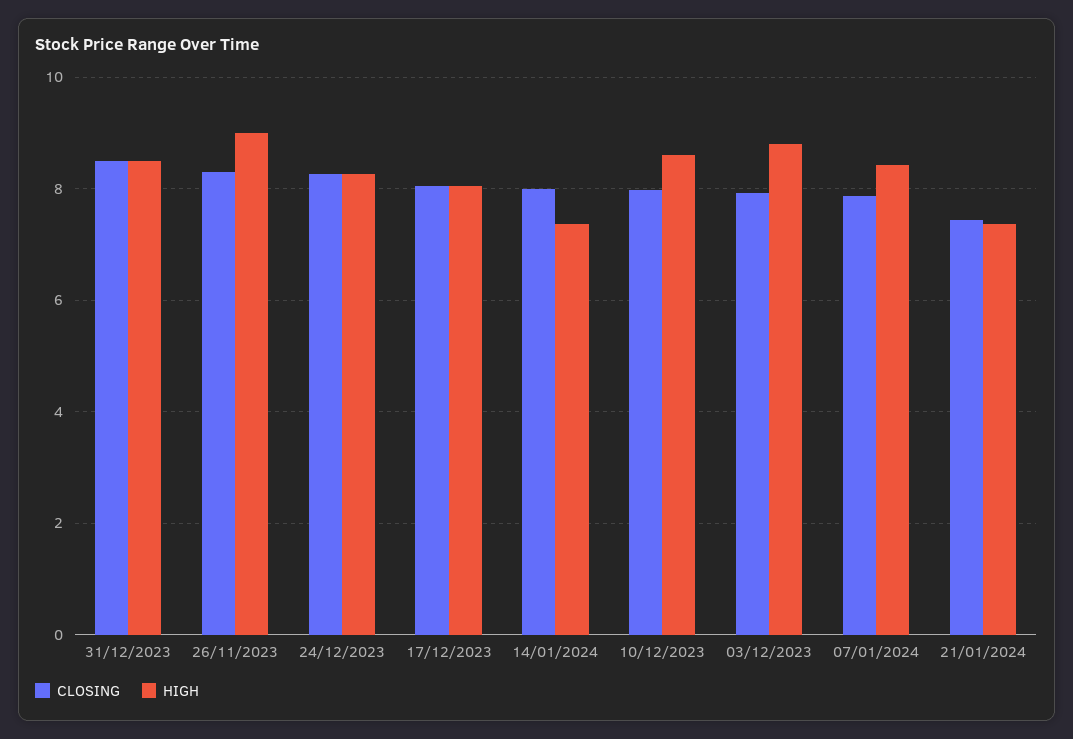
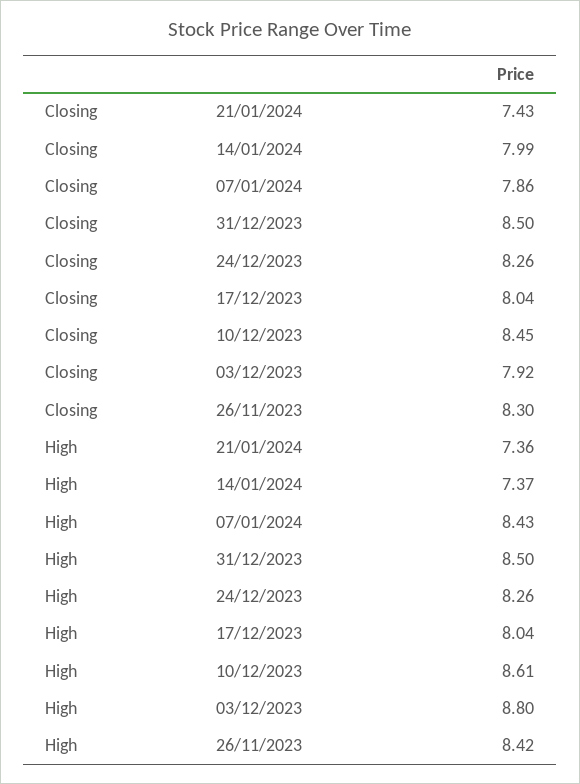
HIGH, 26/11/2023: 9 -> 8.42
CLOSING, 10/12/2023: 8 -> 8.45

